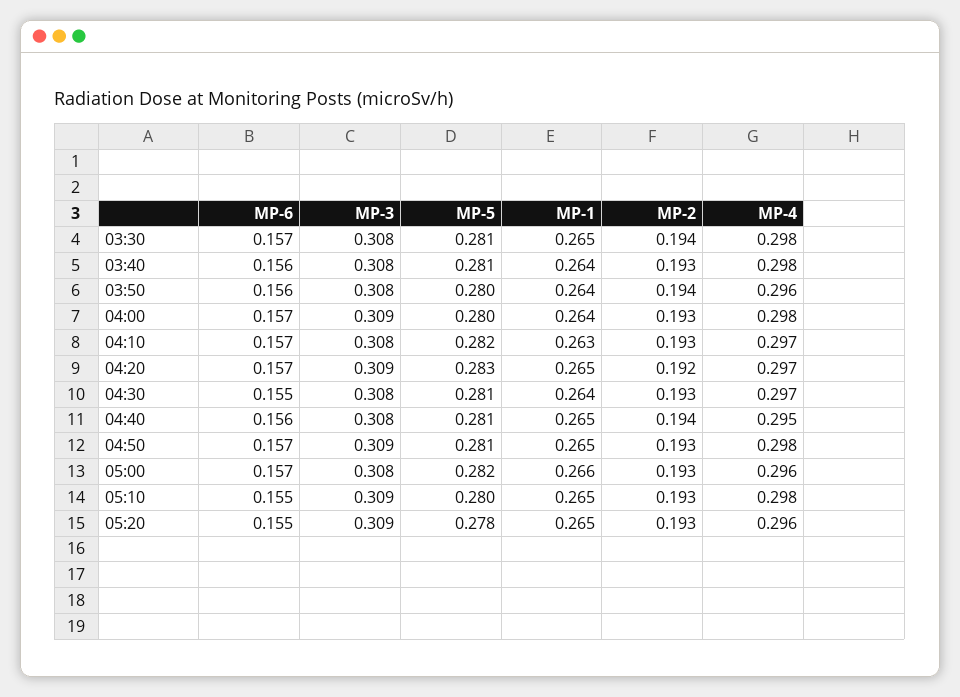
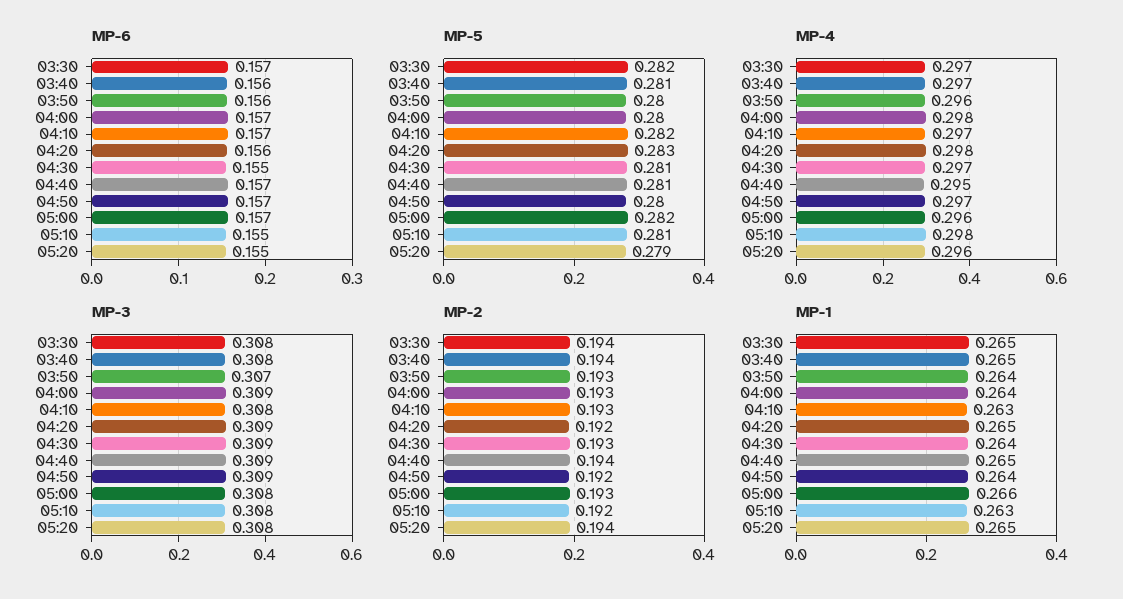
MP-5, 03:30: 0.281 -> 0.282
MP-4, 03:30: 0.298 -> 0.297
MP-1, 03:40: 0.264 -> 0.265
MP-2, 03:40: 0.193 -> 0.194
MP-4, 03:40: 0.298 -> 0.297
MP-3, 03:50: 0.308 -> 0.307
MP-2, 03:50: 0.194 -> 0.193
MP-6, 04:20: 0.157 -> 0.156
MP-4, 04:20: 0.297 -> 0.298
MP-3, 04:30: 0.308 -> 0.309
MP-6, 04:40: 0.156 -> 0.157
MP-3, 04:40: 0.308 -> 0.309
MP-5, 04:50: 0.281 -> 0.28
MP-1, 04:50: 0.265 -> 0.264
MP-2, 04:50: 0.193 -> 0.192
MP-4, 04:50: 0.298 -> 0.297
MP-3, 05:10: 0.309 -> 0.308
MP-5, 05:10: 0.28 -> 0.281
MP-1, 05:10: 0.265 -> 0.263
MP-2, 05:10: 0.193 -> 0.192
MP-3, 05:20: 0.309 -> 0.308
MP-5, 05:20: 0.278 -> 0.279
MP-2, 05:20: 0.193 -> 0.194

